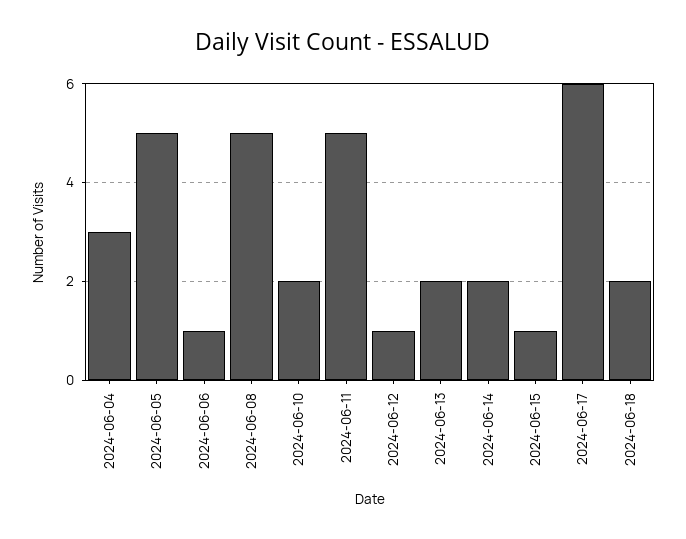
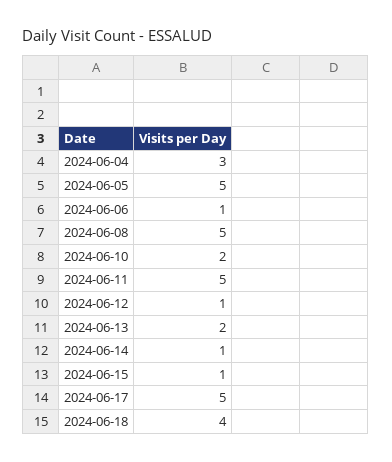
2024-06-14: 2 -> 1
2024-06-17: 6 -> 5
2024-06-18: 2 -> 4

